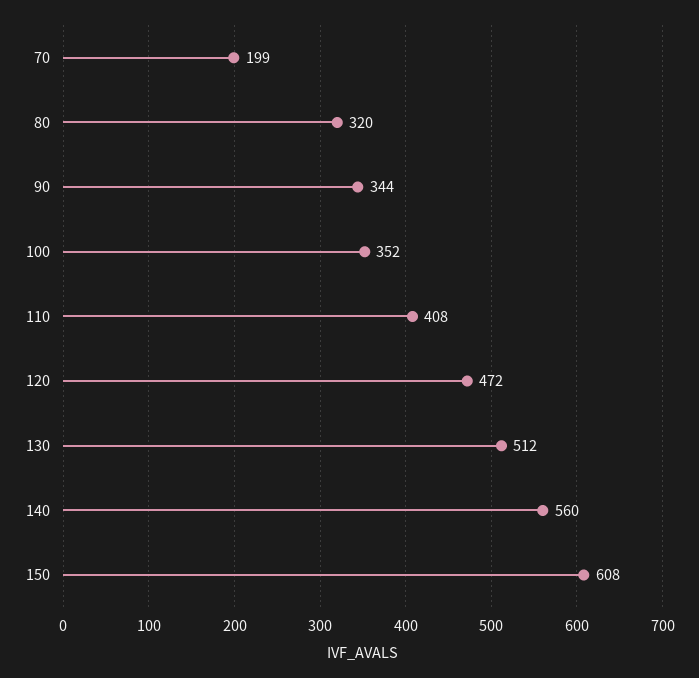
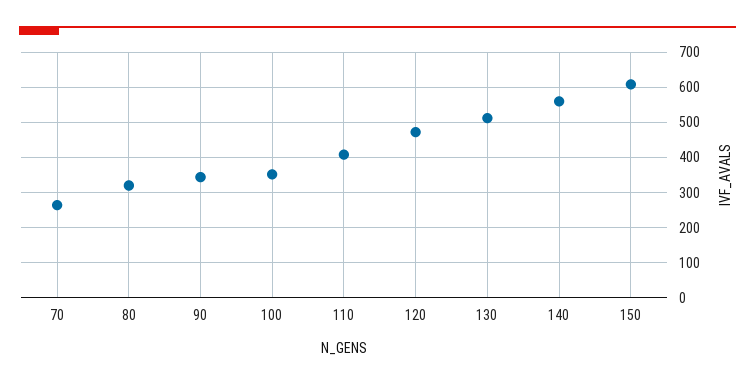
70: 199 -> 260

